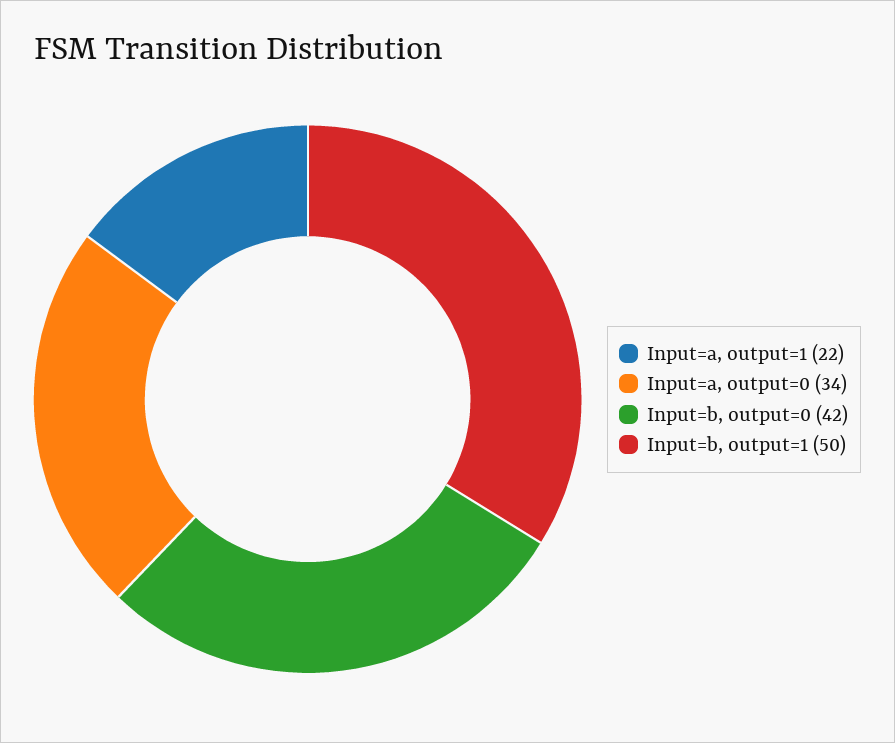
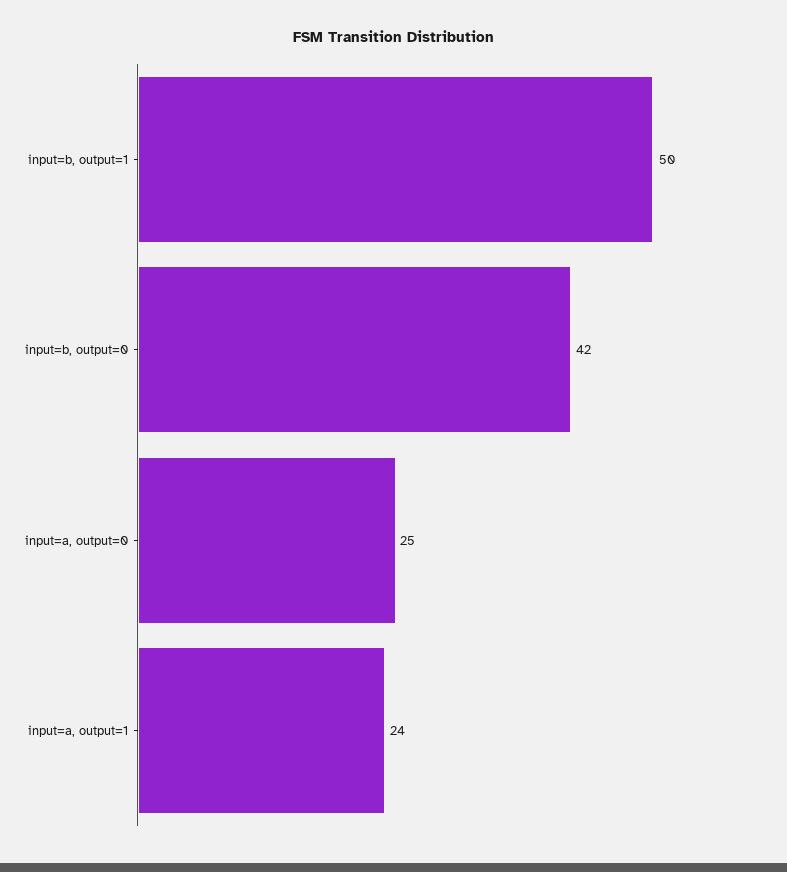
Input=a, output=1: 22 -> 24
Input=a, output=0: 34 -> 25

